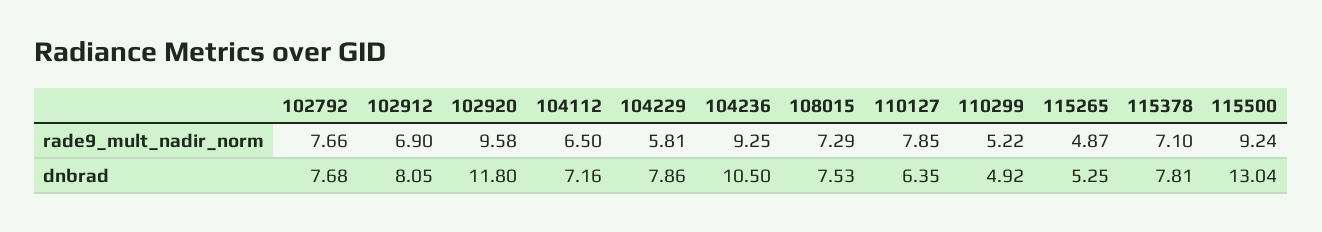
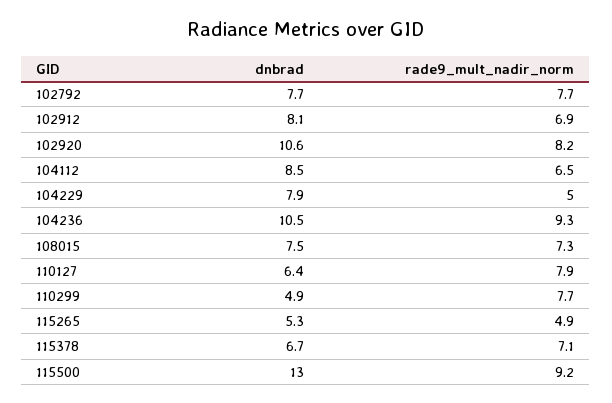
102920, rade9_mult_nadir_norm: 9.58 -> 8.2
104229, rade9_mult_nadir_norm: 5.81 -> 5
110299, rade9_mult_nadir_norm: 5.22 -> 7.7
102920, dnbrad: 11.8 -> 10.6
104112, dnbrad: 7.16 -> 8.5
115378, dnbrad: 7.81 -> 6.7

